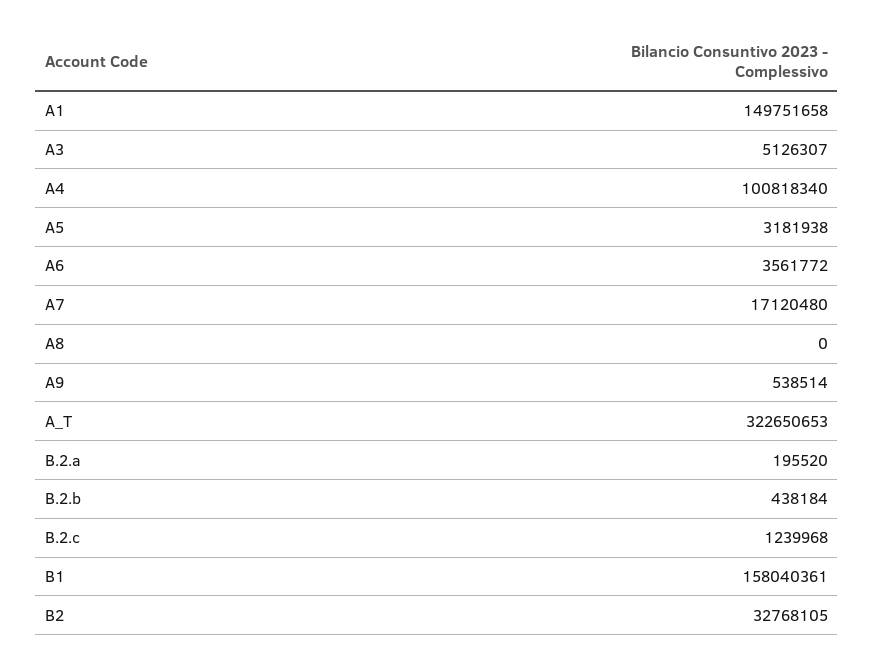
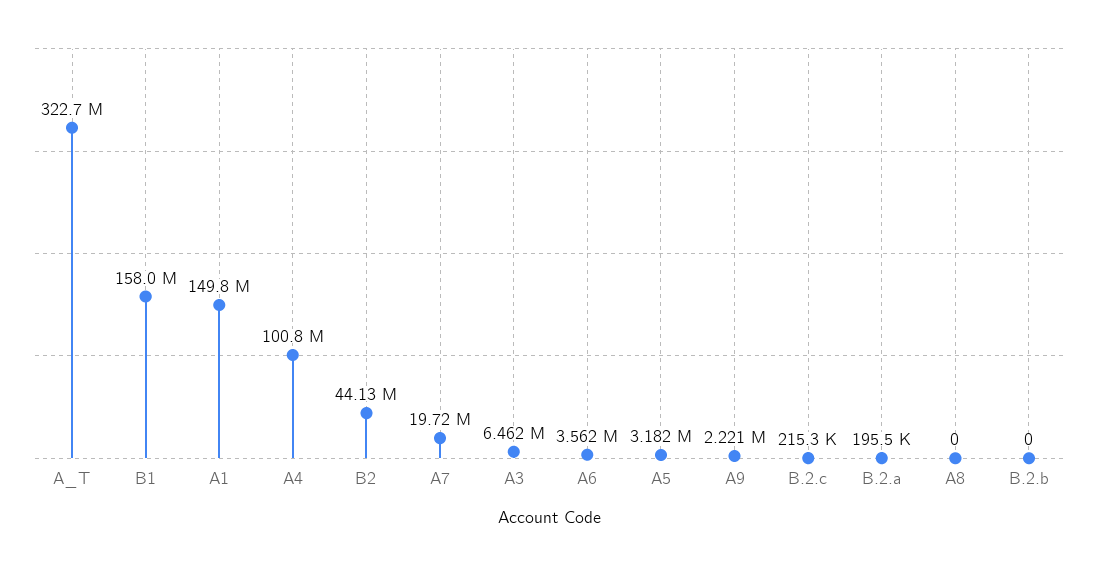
A3: 5126307 -> 6462000
A7: 17120480 -> 19720000
A9: 538514 -> 2221000
B.2.b: 438184 -> 0
B.2.c: 1239968 -> 215300
B2: 32768105 -> 44130000

